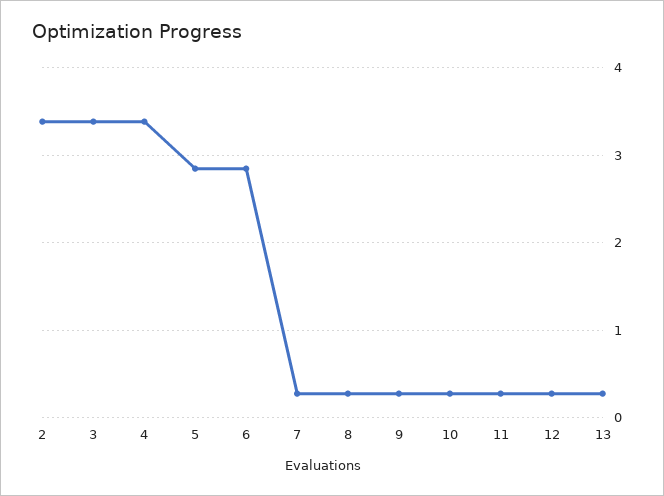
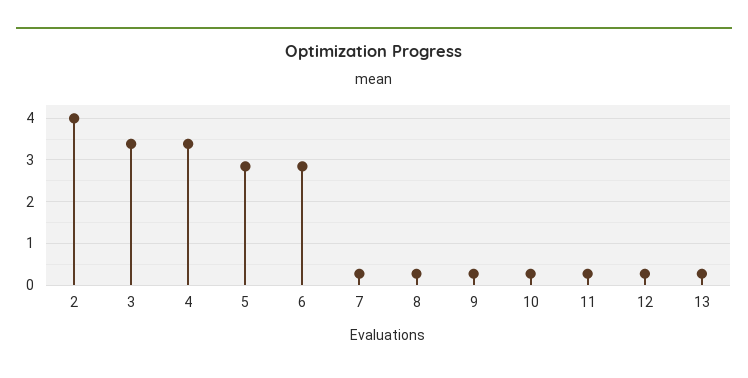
2: 3.4 -> 4

